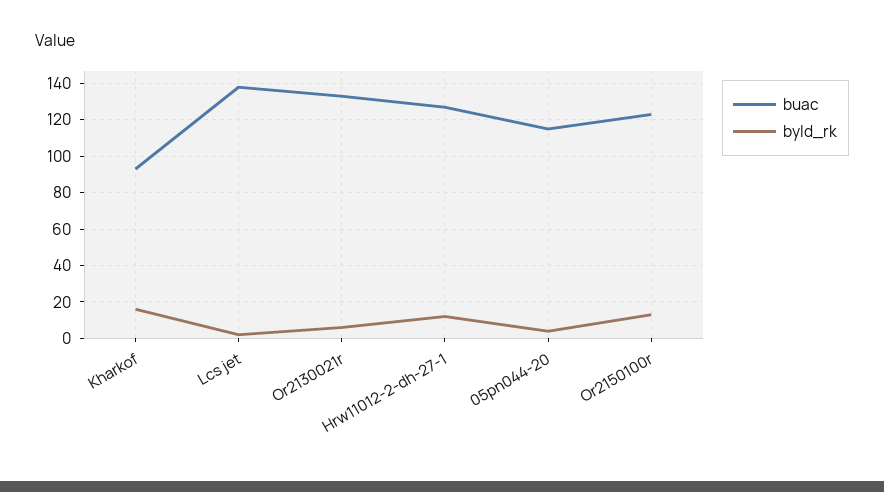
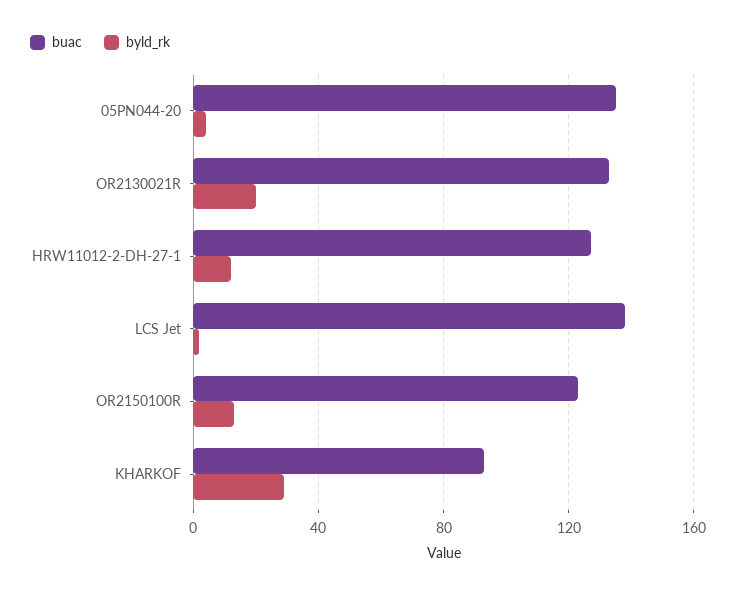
byld_rk, Kharkof: 15 -> 30
byld_rk, Or2130021r: 5 -> 20
buac, 05pn044-20: 115 -> 135

